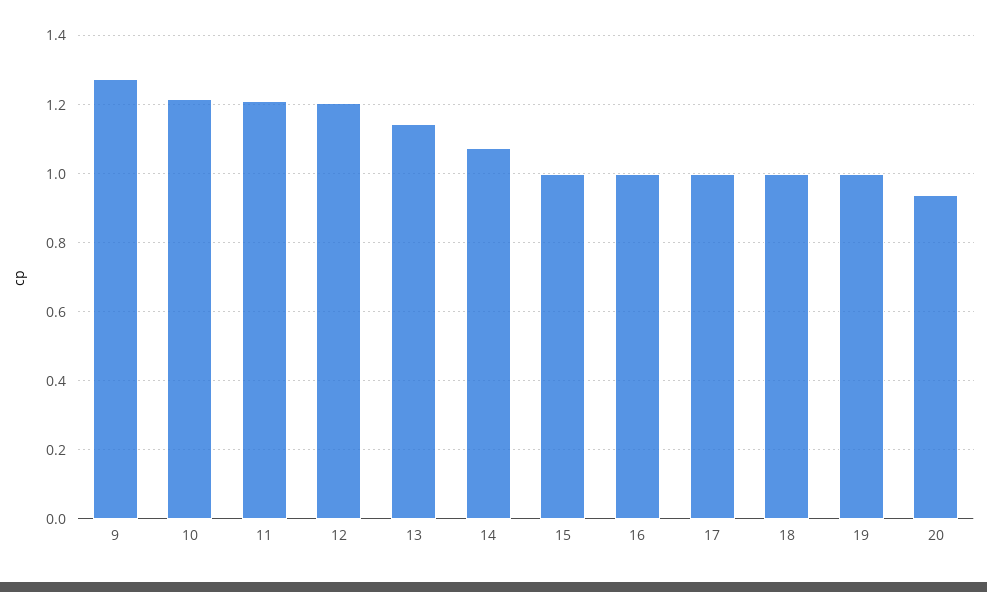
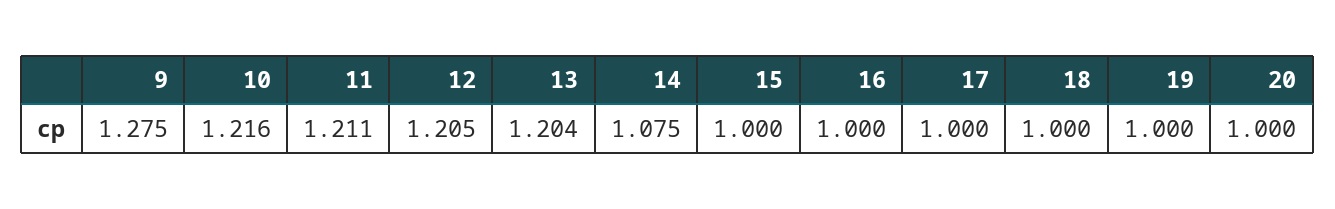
13: 1.14 -> 1.204
20: 0.94 -> 1

